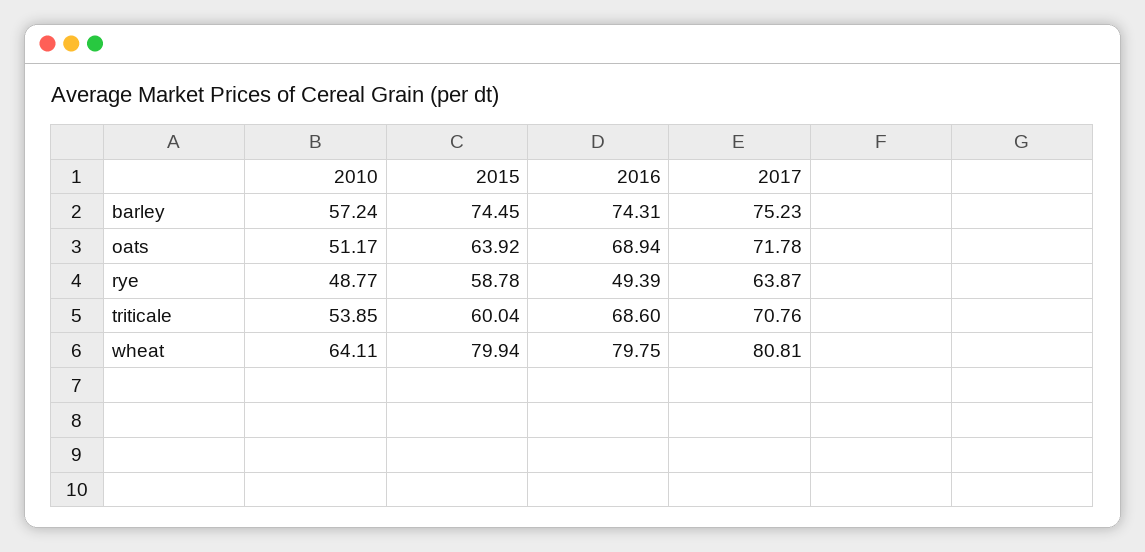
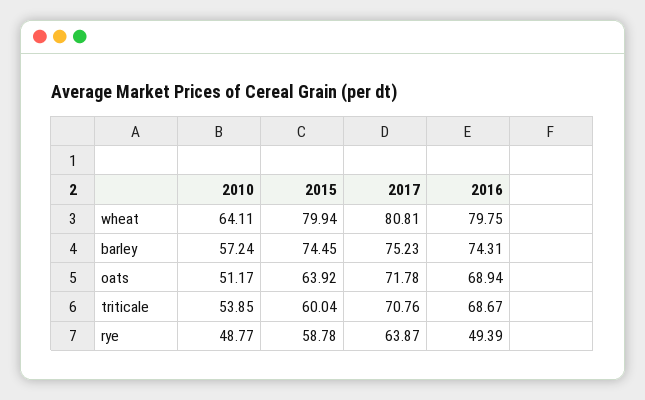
2016, triticale: 68.6 -> 68.67

